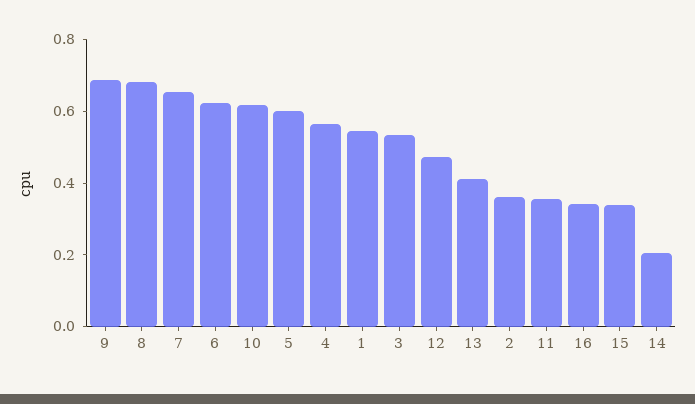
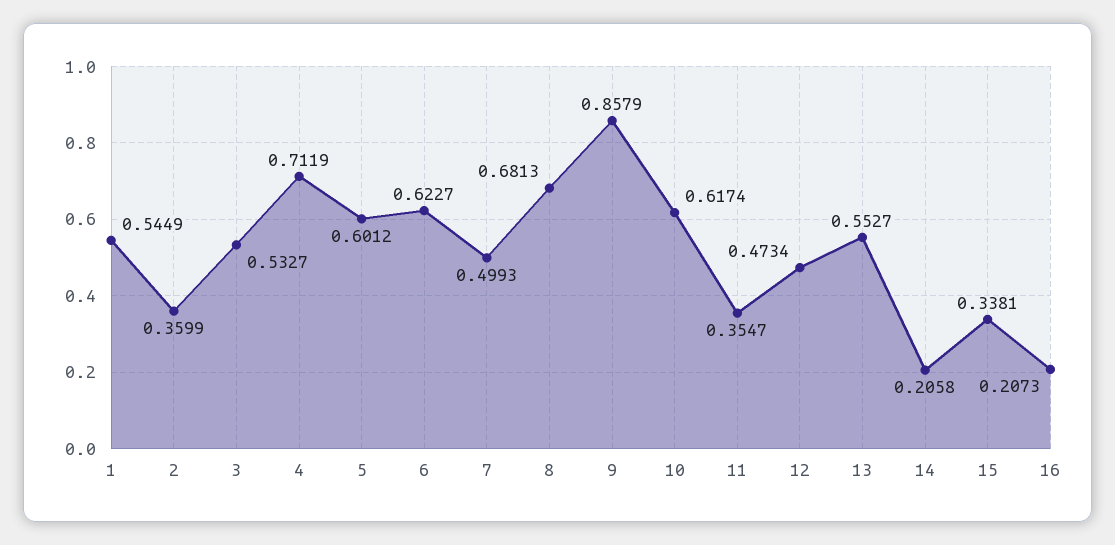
9: 0.7 -> 0.8579
7: 0.65 -> 0.4993
4: 0.55 -> 0.7119
13: 0.4 -> 0.5527
16: 0.35 -> 0.2073

